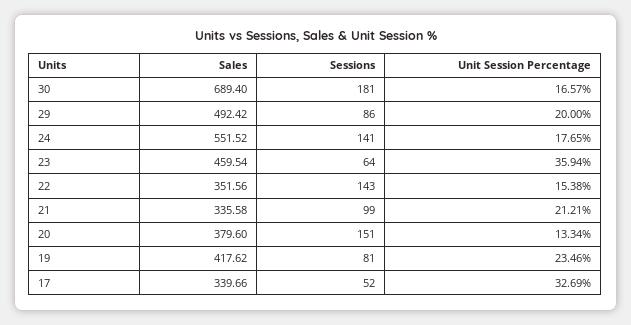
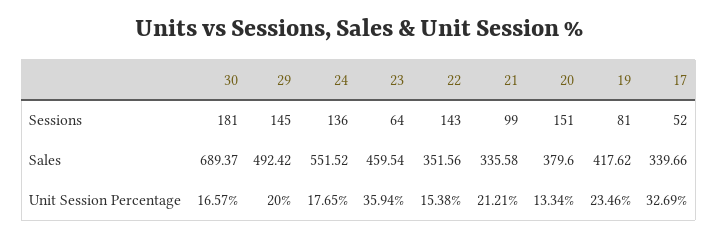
Sales, 30: 689.4 -> 689.37
Sessions, 29: 86 -> 145
Sessions, 24: 141 -> 136

